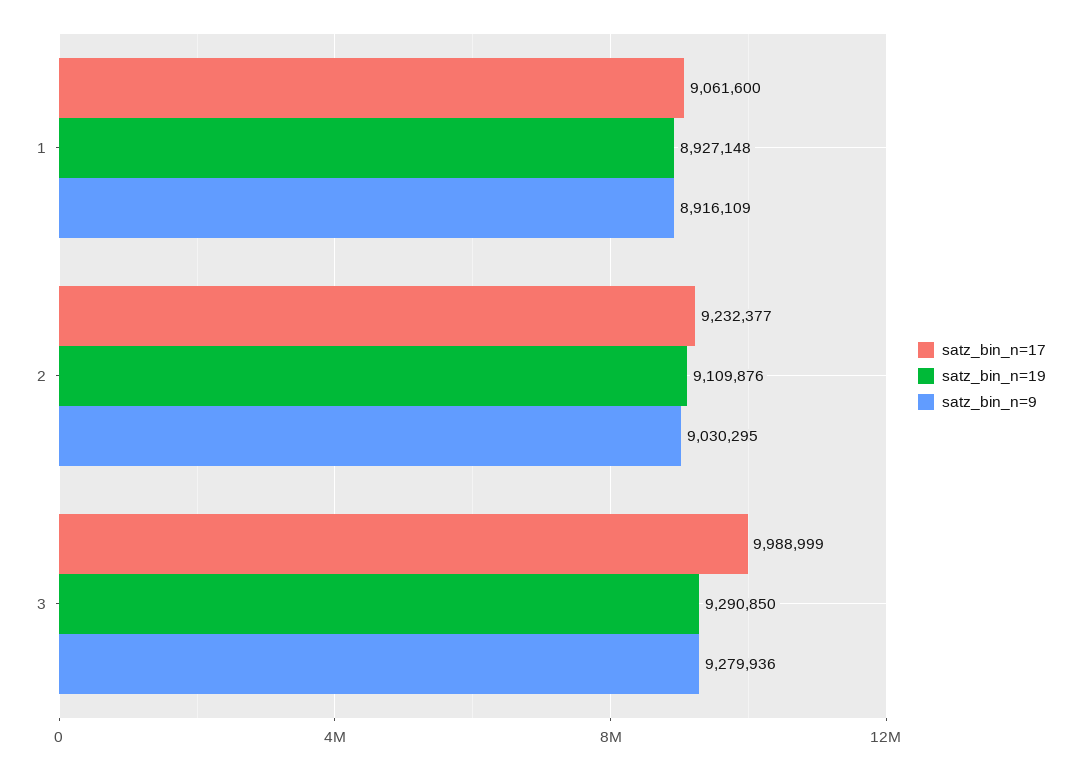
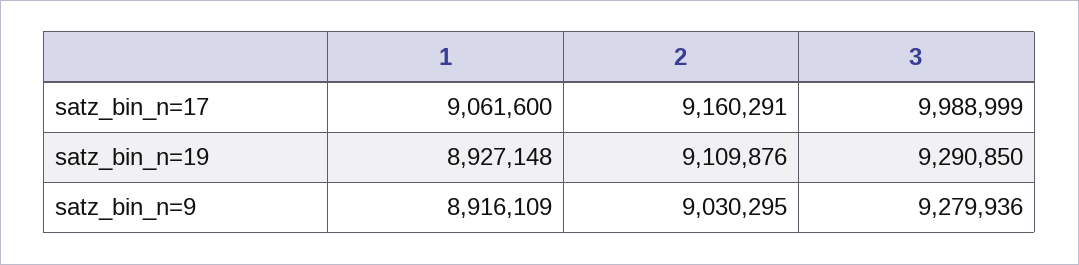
satz_bin_n=17, 2: 9232377 -> 9160291

